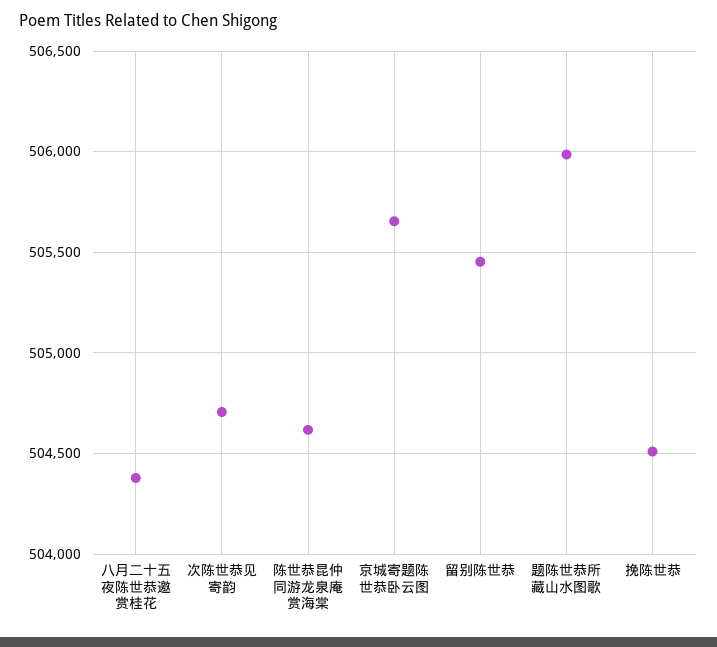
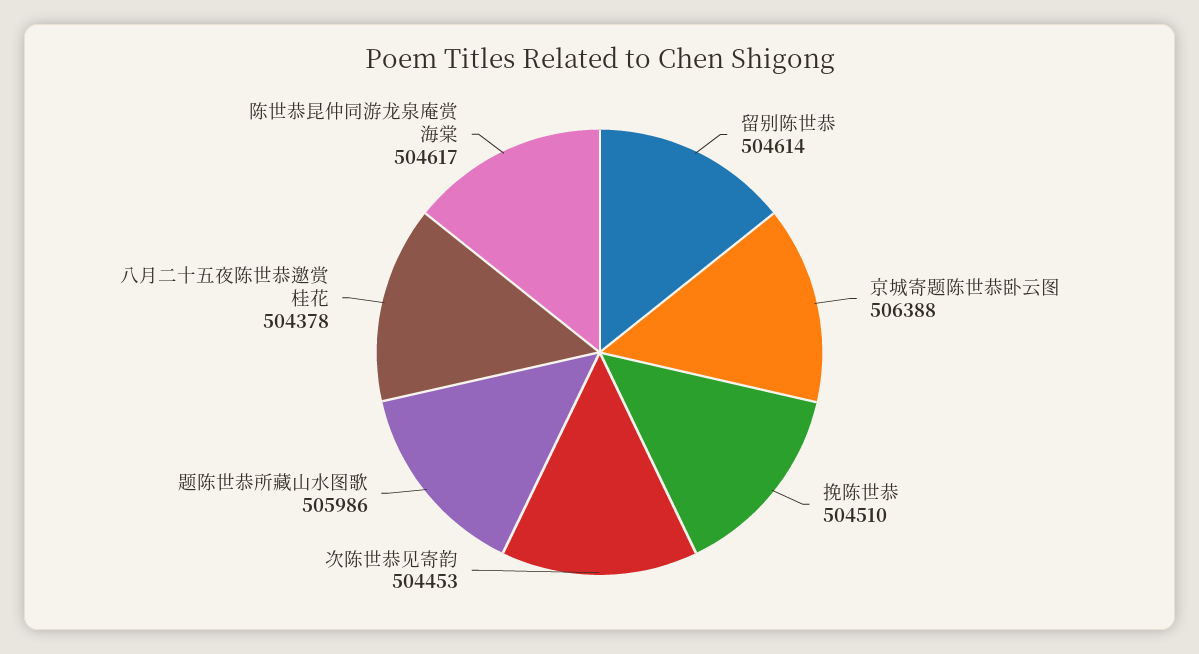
次陈世恭见寄韵: 504700 -> 504453
京城寄题陈世恭卧云图: 505650 -> 506388
留别陈世恭: 505450 -> 504614

